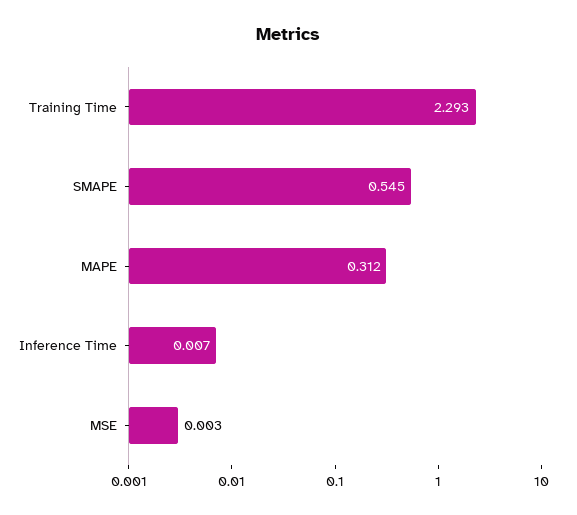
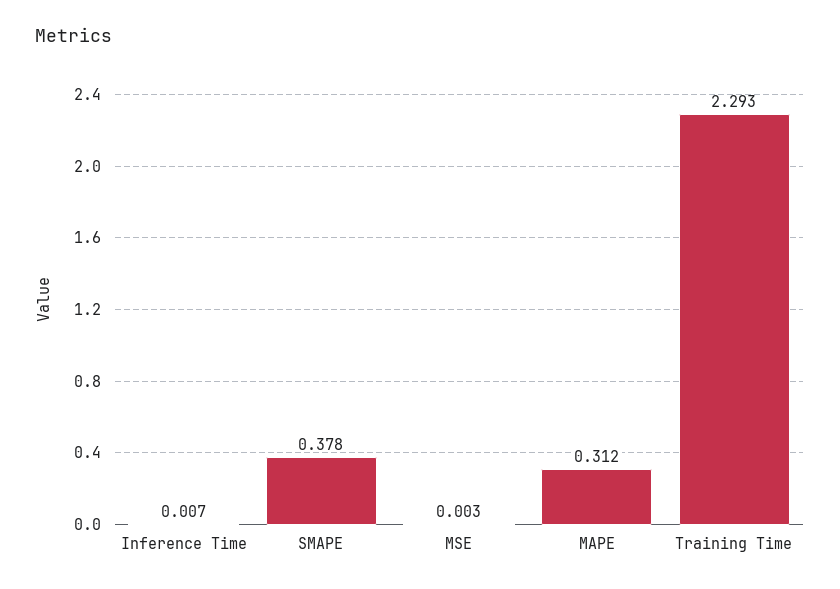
SMAPE: 0.545 -> 0.378

